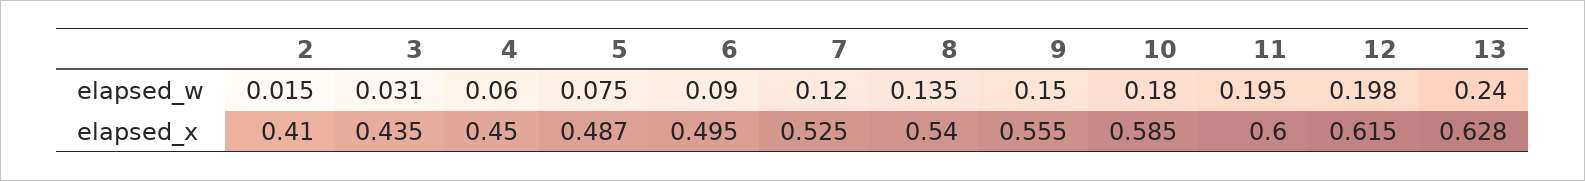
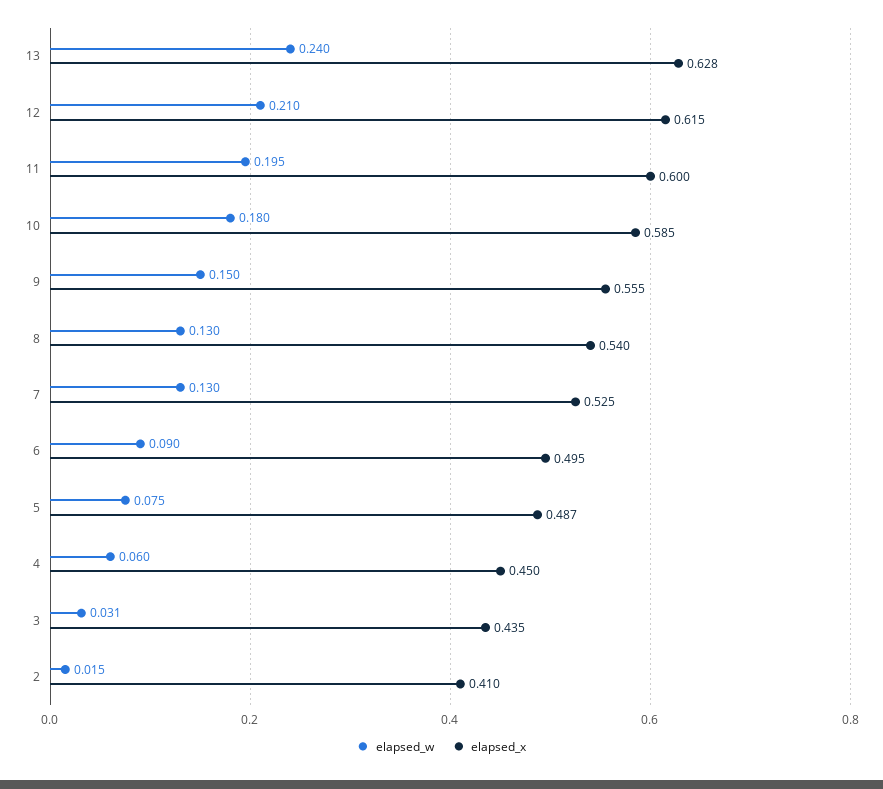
elapsed_w, 7: 0.12 -> 0.13
elapsed_w, 8: 0.135 -> 0.13
elapsed_w, 12: 0.198 -> 0.21

